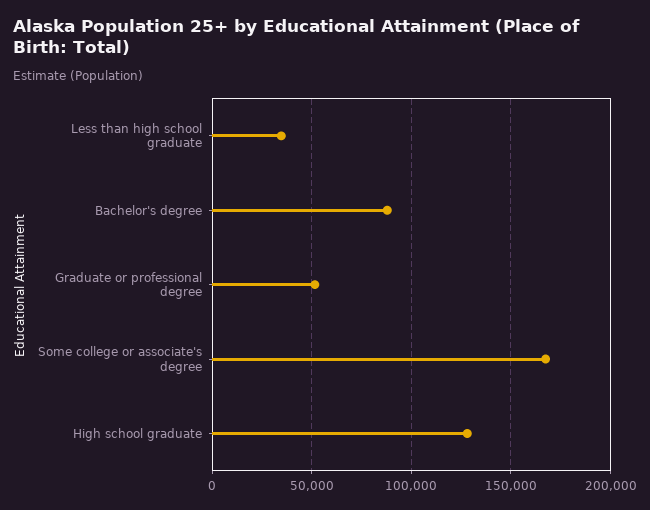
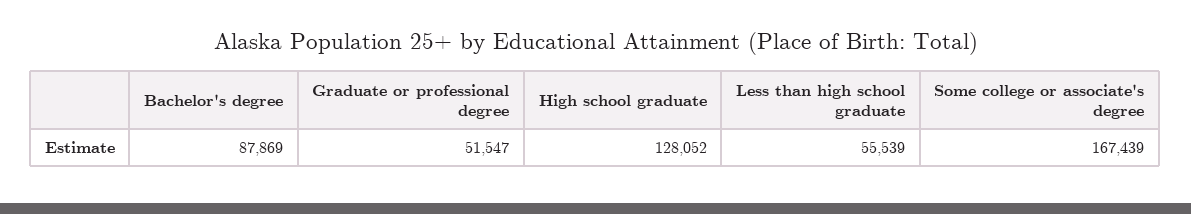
Less than high school graduate: 35000 -> 55539

